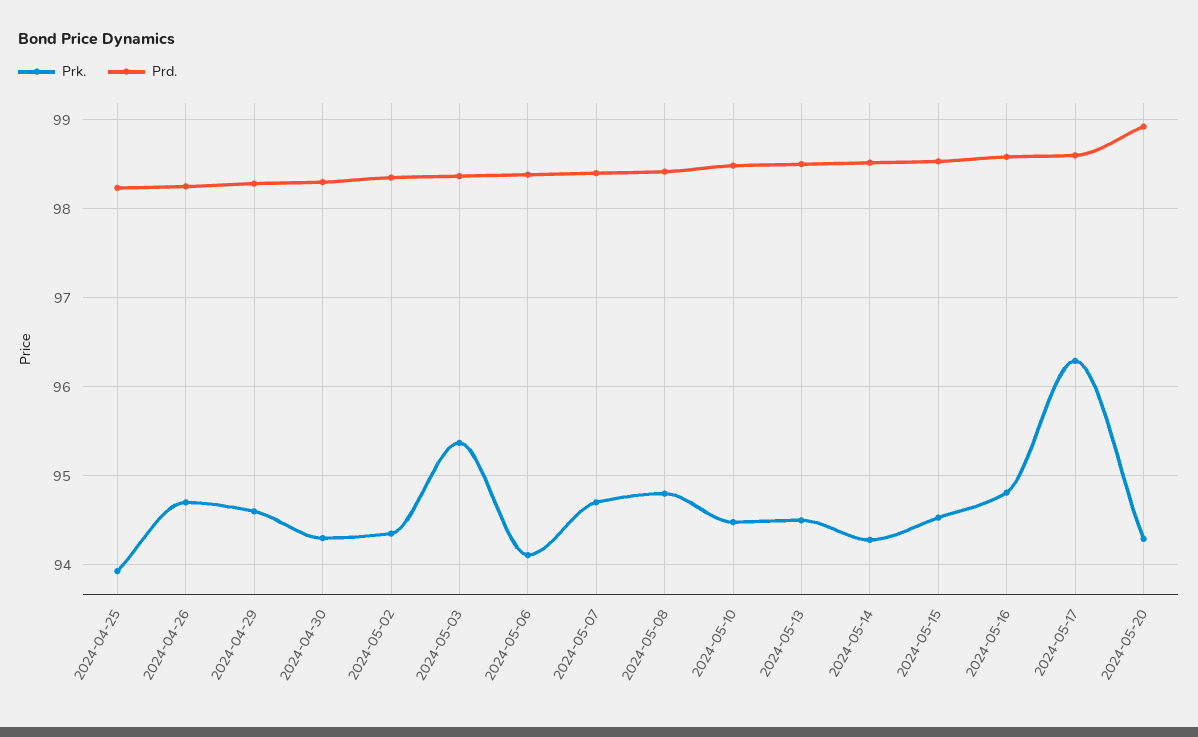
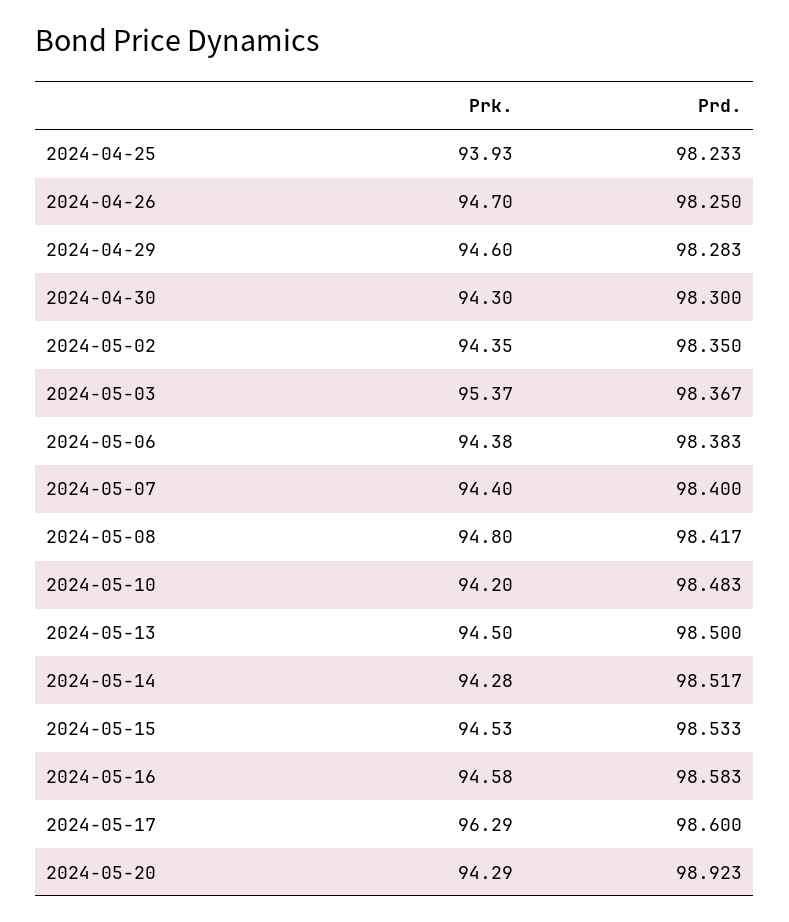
Prk., 2024-05-06: 94.1 -> 94.38
Prk., 2024-05-07: 94.7 -> 94.4
Prk., 2024-05-10: 94.5 -> 94.2
Prk., 2024-05-16: 94.8 -> 94.58

